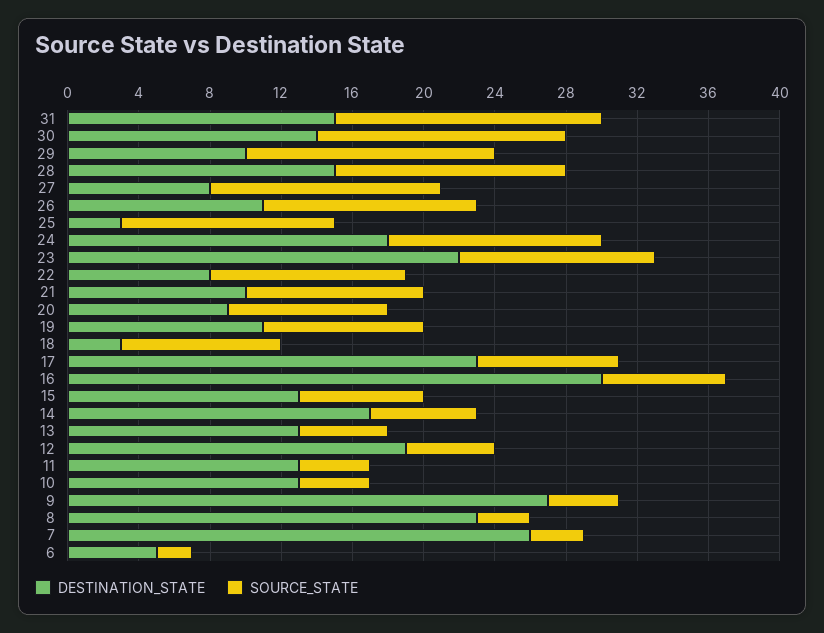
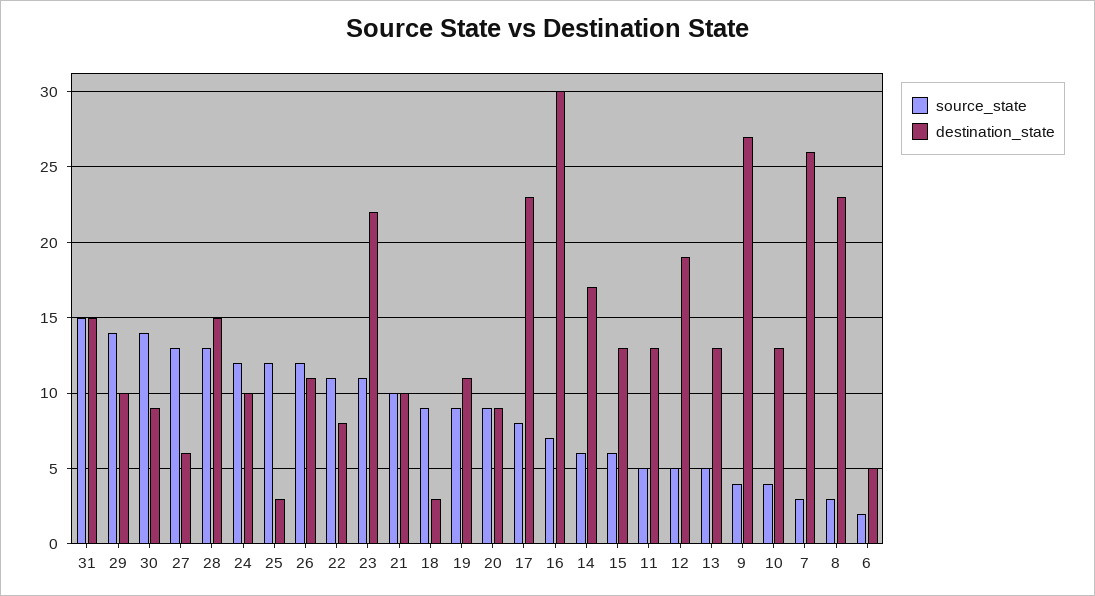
DESTINATION_STATE, 30: 14 -> 9
DESTINATION_STATE, 27: 8 -> 6
DESTINATION_STATE, 24: 18 -> 10
SOURCE_STATE, 15: 7 -> 6
SOURCE_STATE, 11: 4 -> 5

